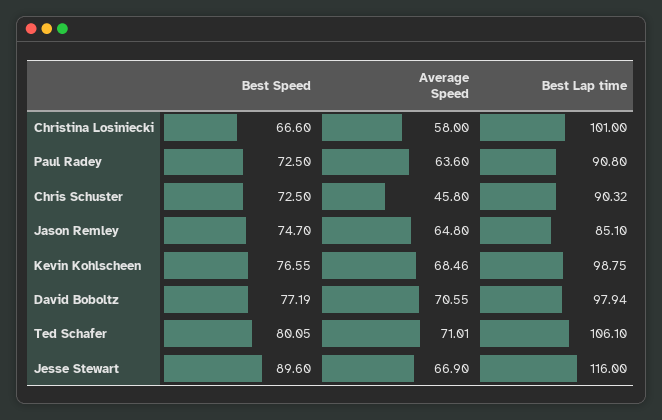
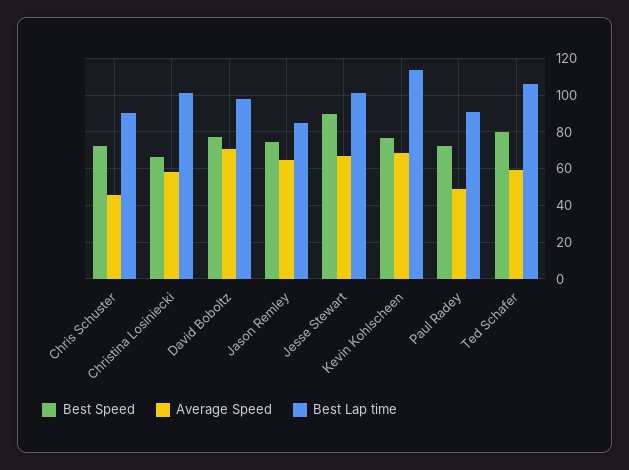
Average Speed, Paul Radey: 63.6 -> 50
Best Lap time, Kevin Kohlscheen: 98.75 -> 115
Average Speed, Ted Schafer: 71.01 -> 60
Best Lap time, Jesse Stewart: 116 -> 100

